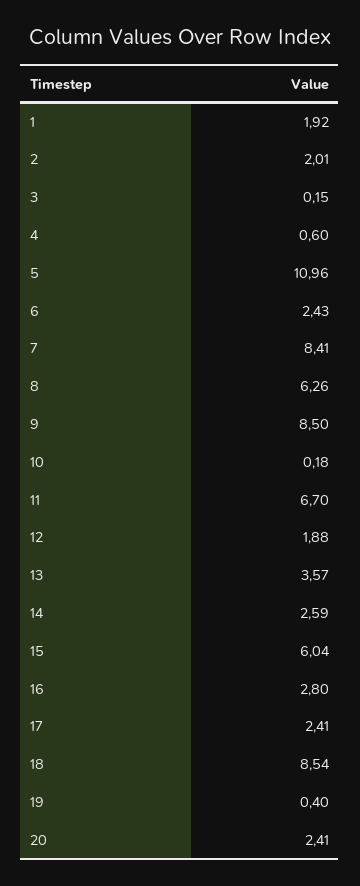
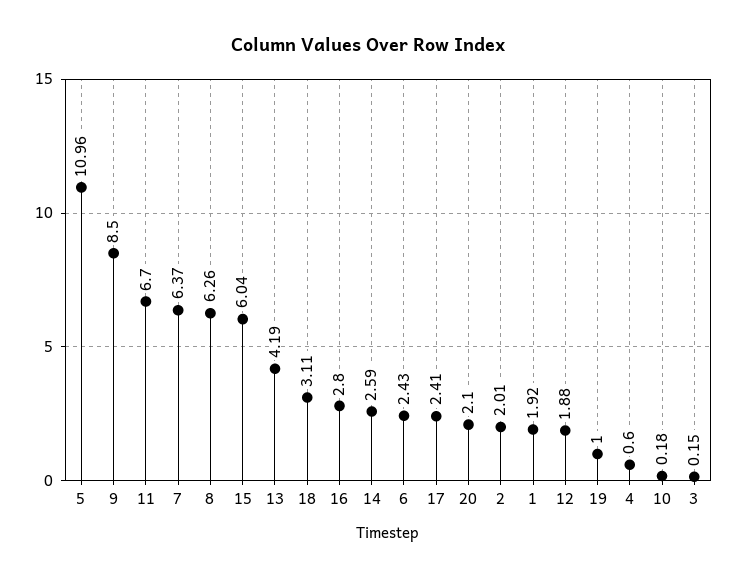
7: 8.41 -> 6.37
13: 3.57 -> 4.19
18: 8.54 -> 3.11
19: 0.4 -> 1
20: 2.41 -> 2.1

